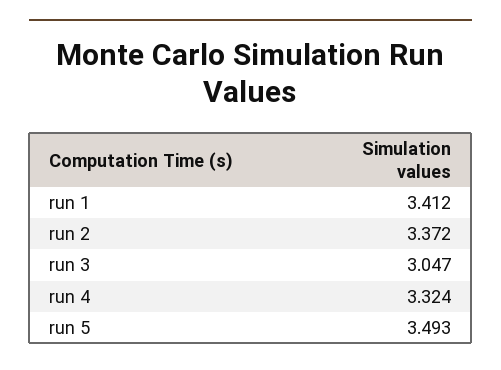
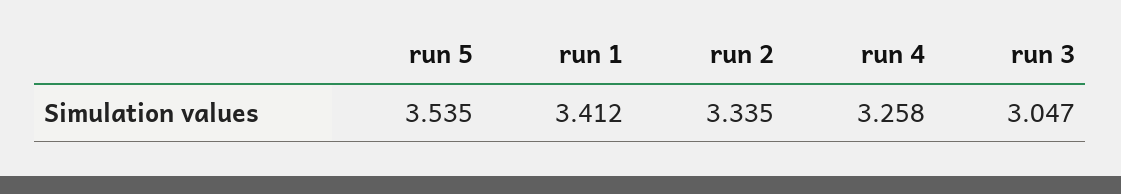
run 2: 3.372 -> 3.335
run 4: 3.324 -> 3.258
run 5: 3.493 -> 3.535

